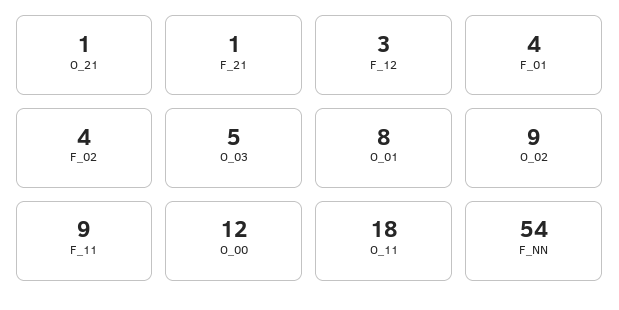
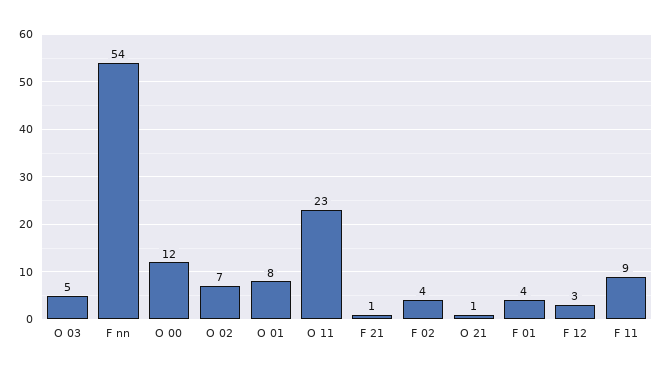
O_02: 9 -> 7
O_11: 18 -> 23

